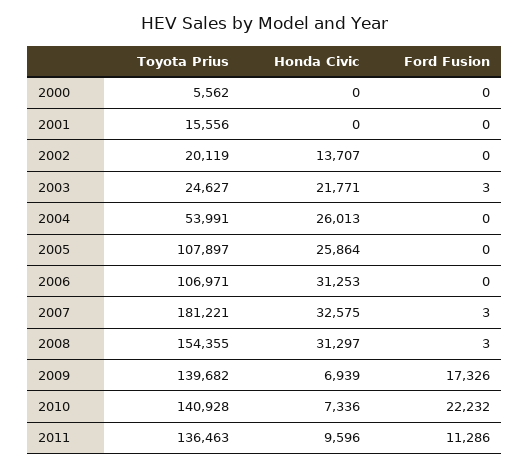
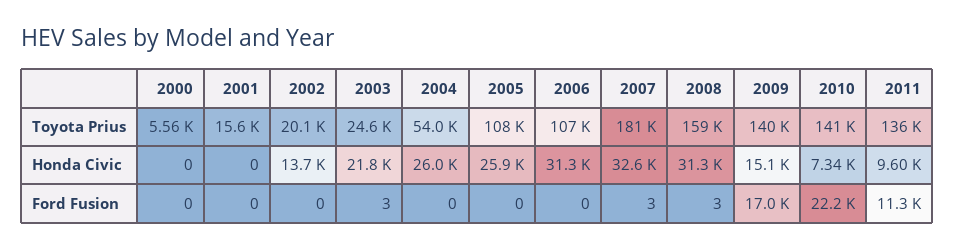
Toyota Prius, 2008: 154355 -> 159000
Honda Civic, 2009: 6939 -> 15100
Ford Fusion, 2009: 17326 -> 17000

